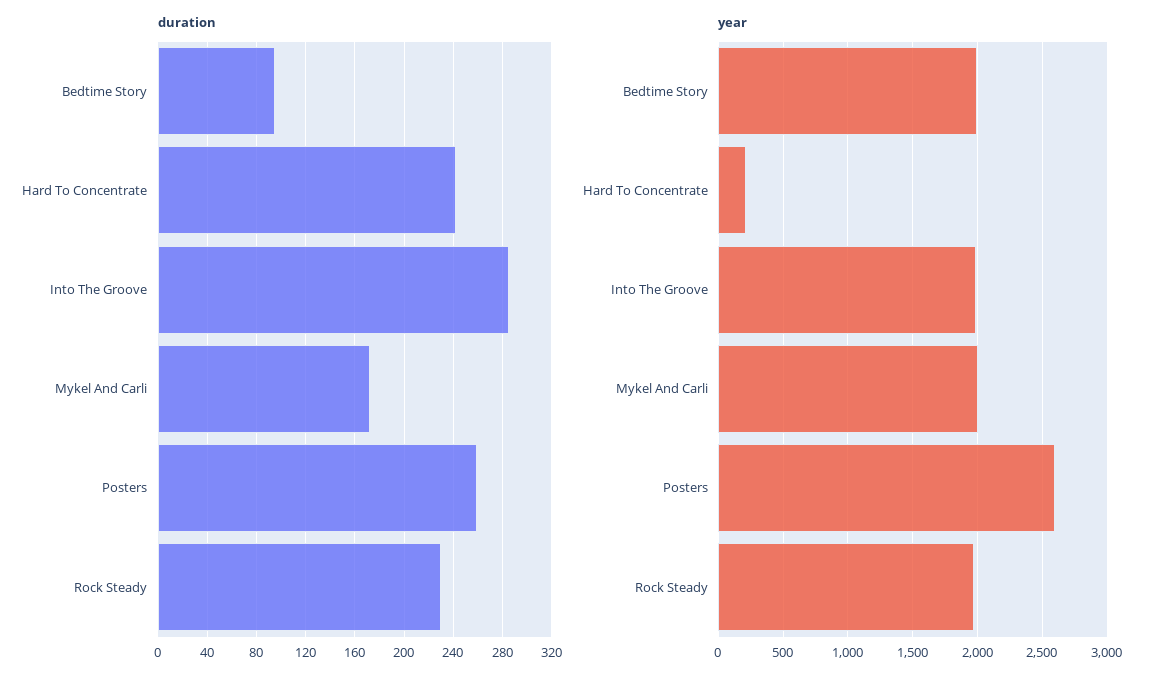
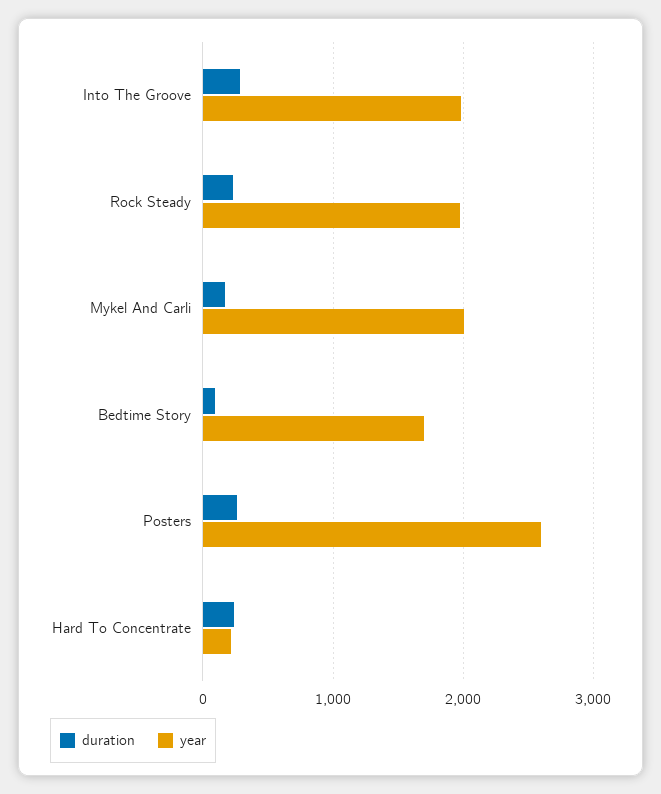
year, Bedtime Story: 2000 -> 1700

